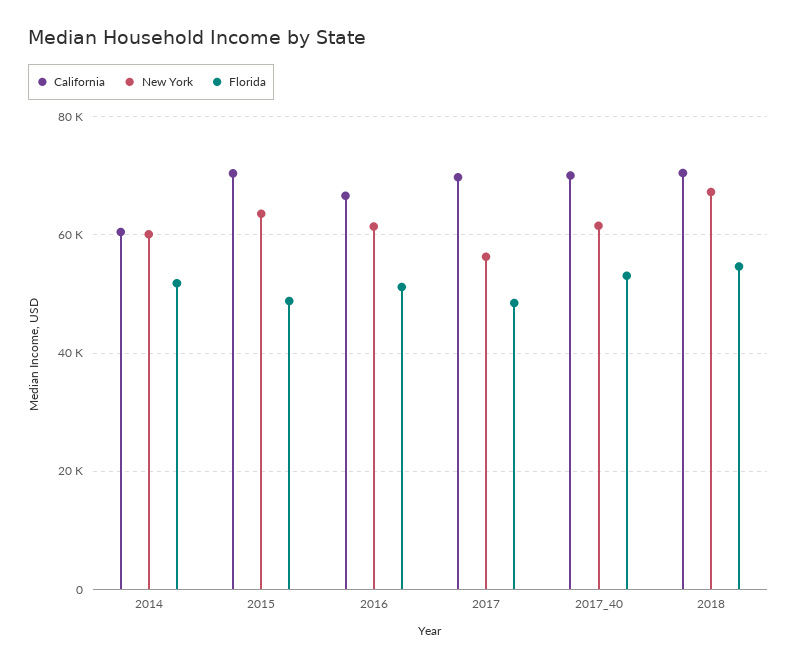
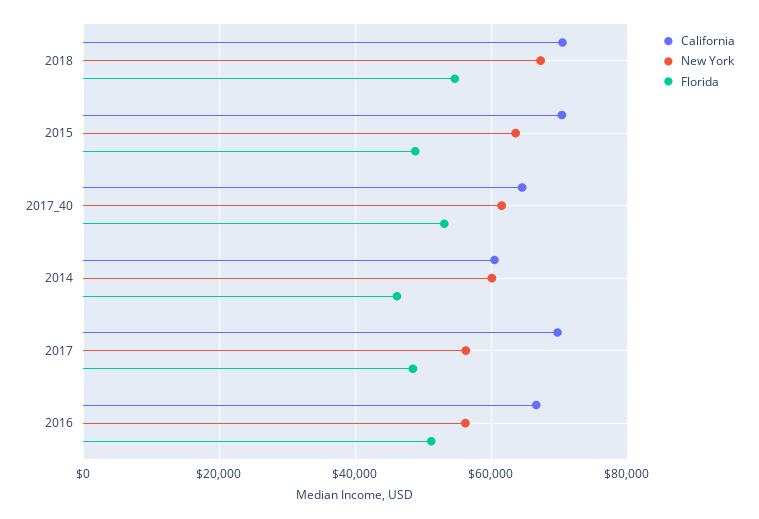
Florida, 2014: 52000 -> 46000
New York, 2016: 62000 -> 56000
California, 2017_40: 70000 -> 64000

